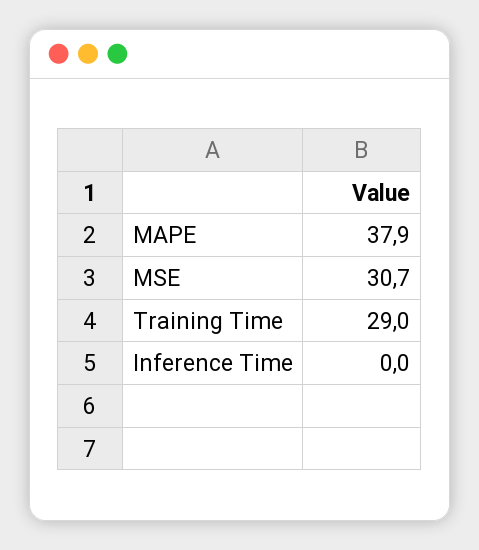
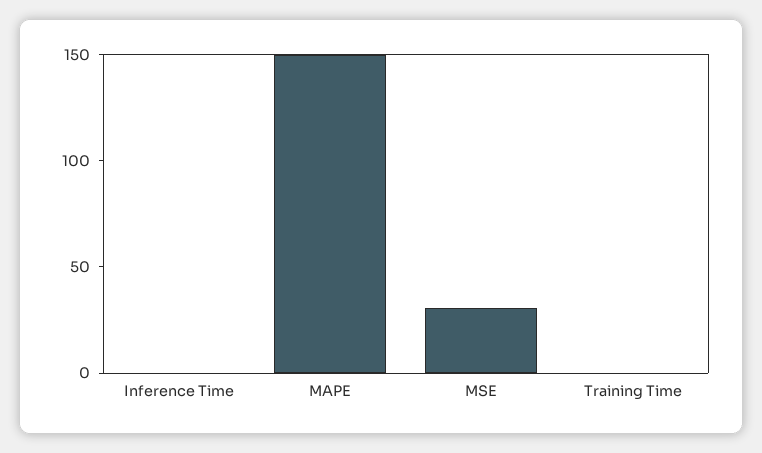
MAPE: 37.9 -> 150
Training Time: 29 -> 0

